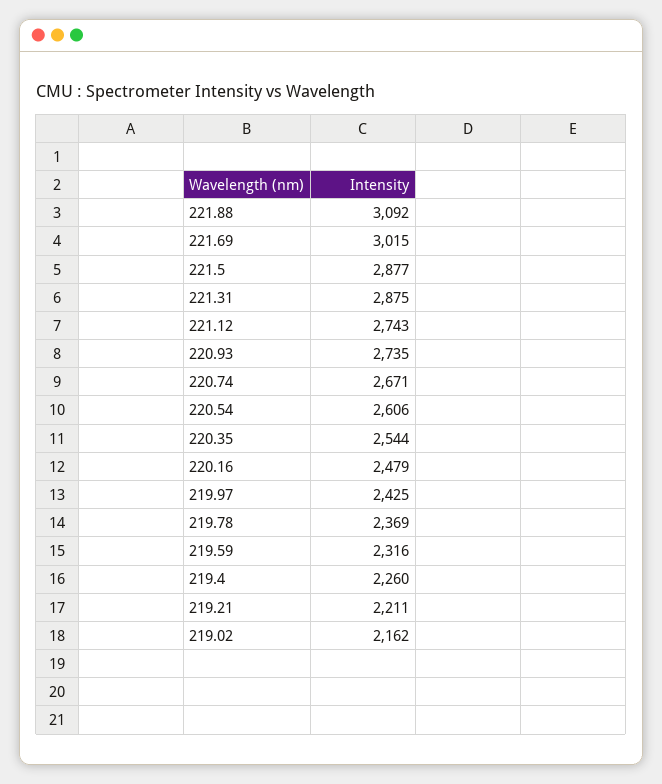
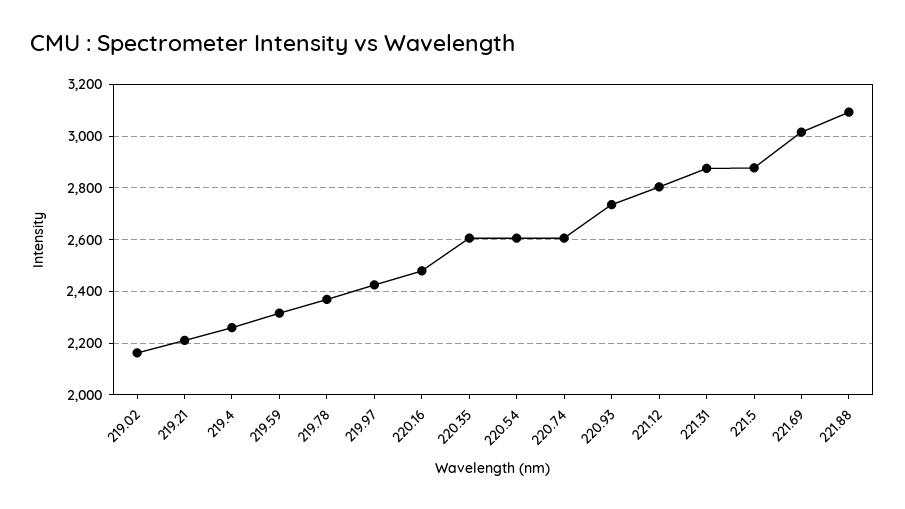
221.12: 2743 -> 2800
220.74: 2671 -> 2600
220.35: 2544 -> 2600

